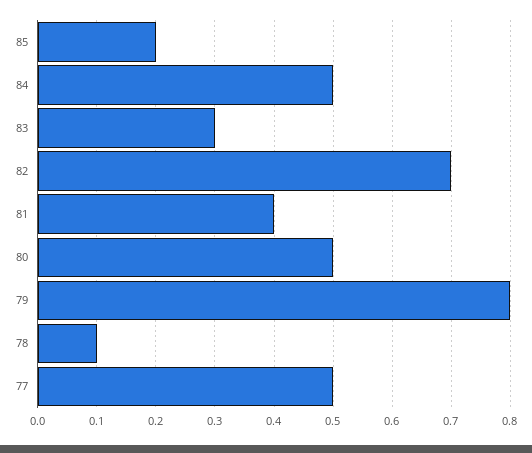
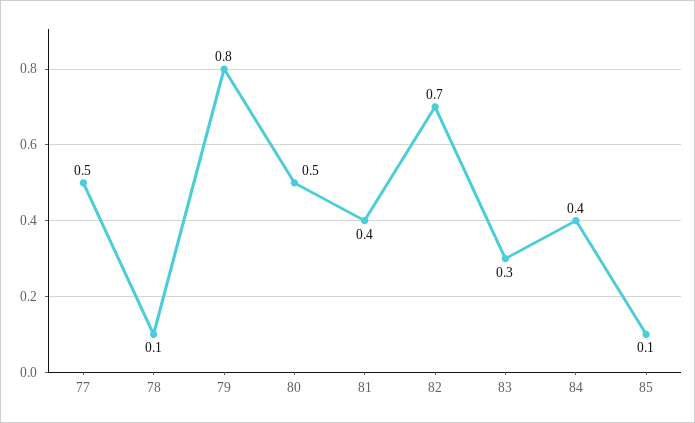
85: 0.2 -> 0.1
84: 0.5 -> 0.4

